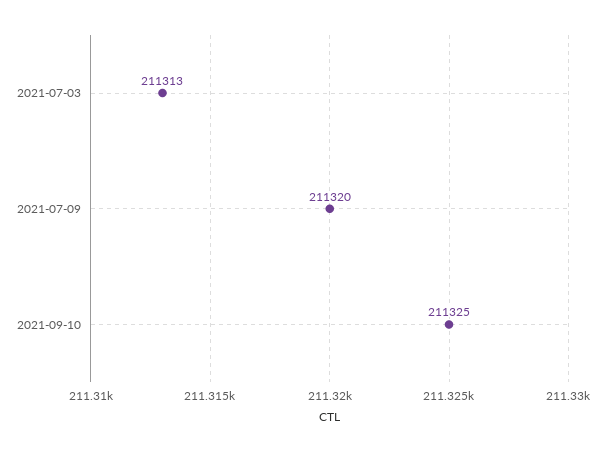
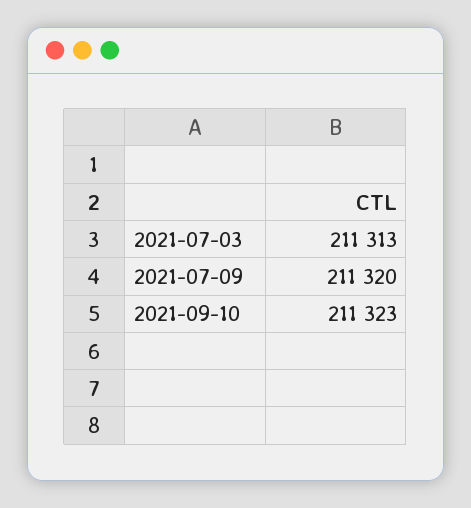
2021-09-10: 211325 -> 211323

